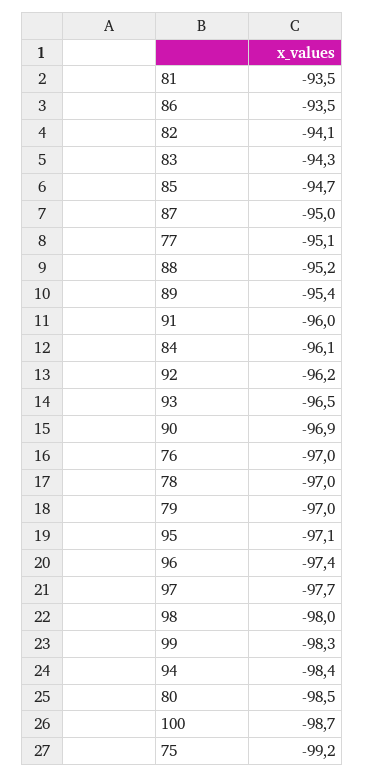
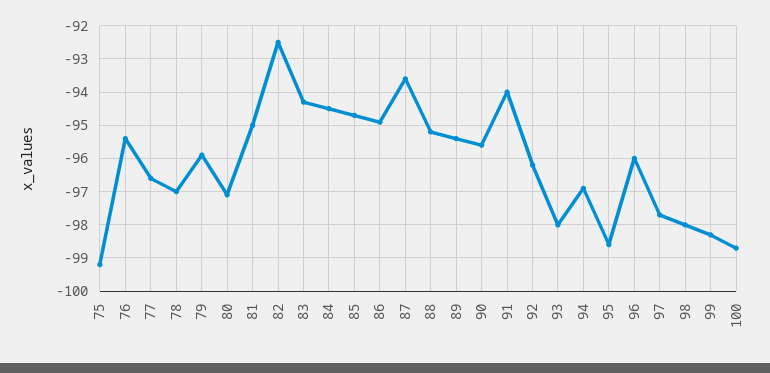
81: -93.5 -> -95
86: -93.5 -> -95
82: -94.1 -> -92.5
87: -95 -> -93.5
77: -95.1 -> -96.5
91: -96 -> -94
84: -96.1 -> -94.5
93: -96.5 -> -98
90: -96.9 -> -95.5
76: -97 -> -95.5
79: -97 -> -96
95: -97.1 -> -98.5
96: -97.4 -> -96
94: -98.4 -> -97
80: -98.5 -> -97

